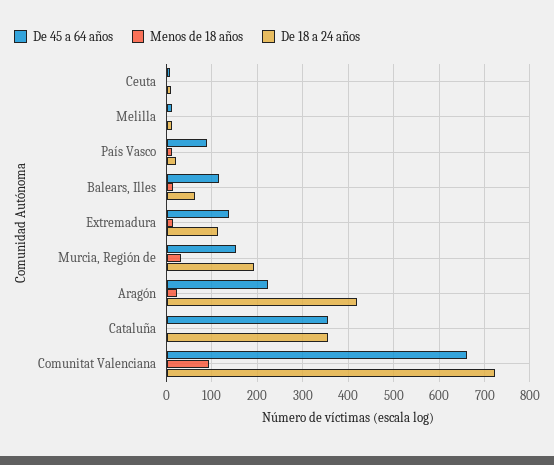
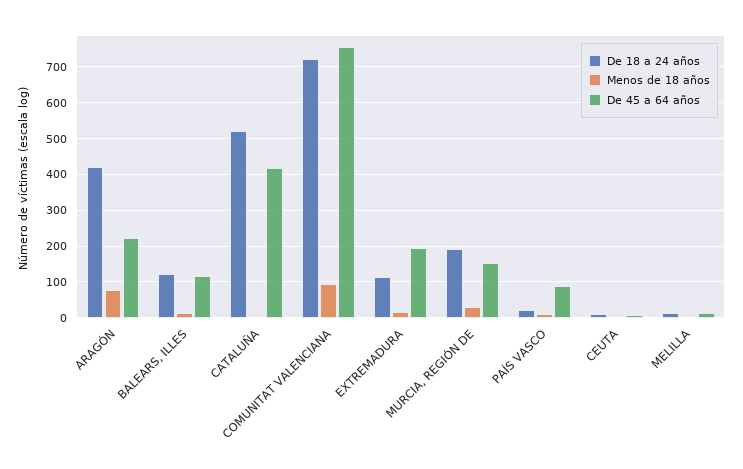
De 18 a 24 años, Balears, Illes: 60 -> 120
De 45 a 64 años, Extremadura: 140 -> 200
Menos de 18 años, Aragón: 20 -> 80
De 45 a 64 años, Cataluña: 360 -> 420
De 18 a 24 años, Cataluña: 360 -> 520
De 45 a 64 años, Comunitat Valenciana: 660 -> 760

